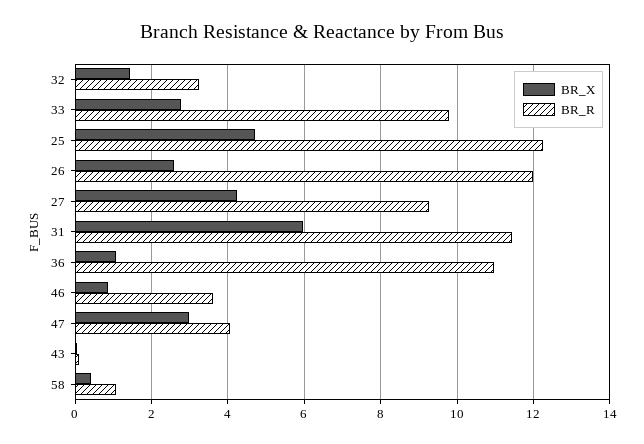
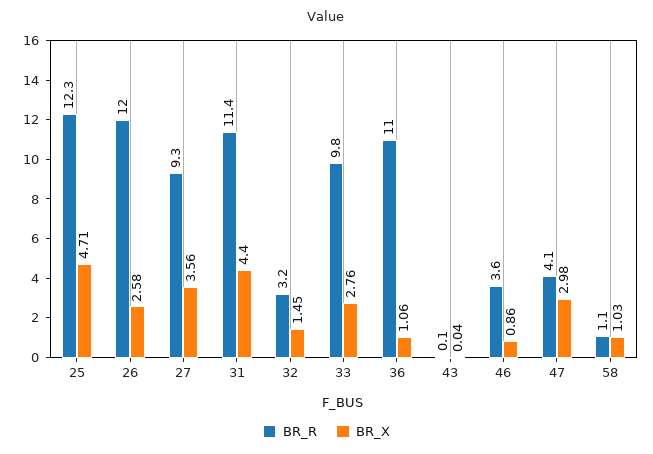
BR_X, 27: 4.2 -> 3.56
BR_X, 31: 6 -> 4.4
BR_X, 58: 0.4 -> 1.03

